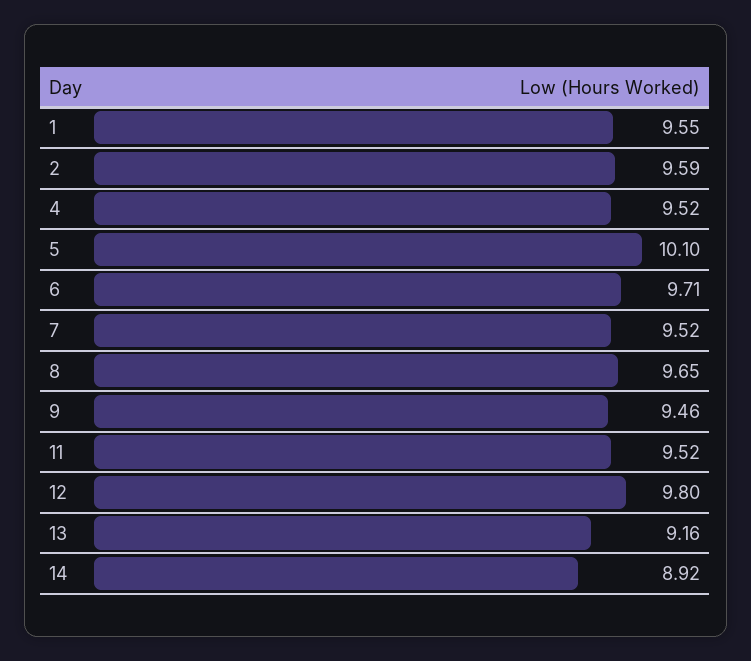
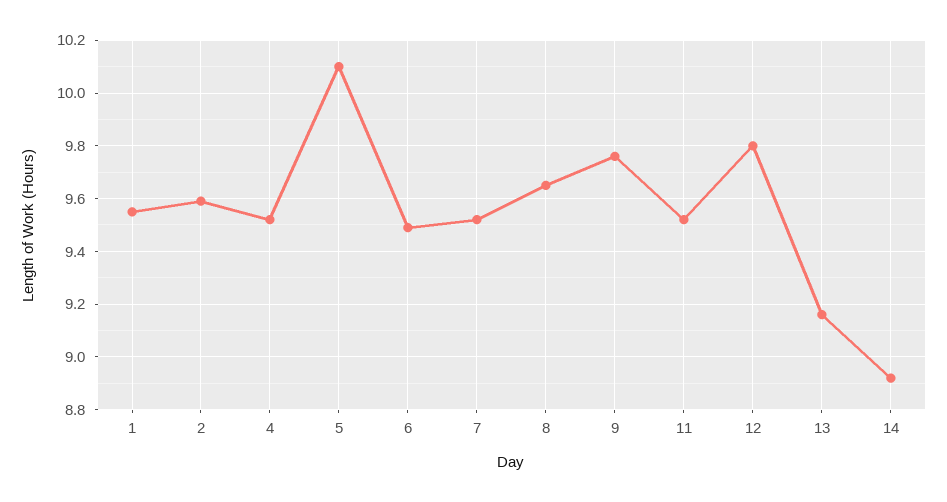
6: 9.71 -> 9.5
9: 9.46 -> 9.75

